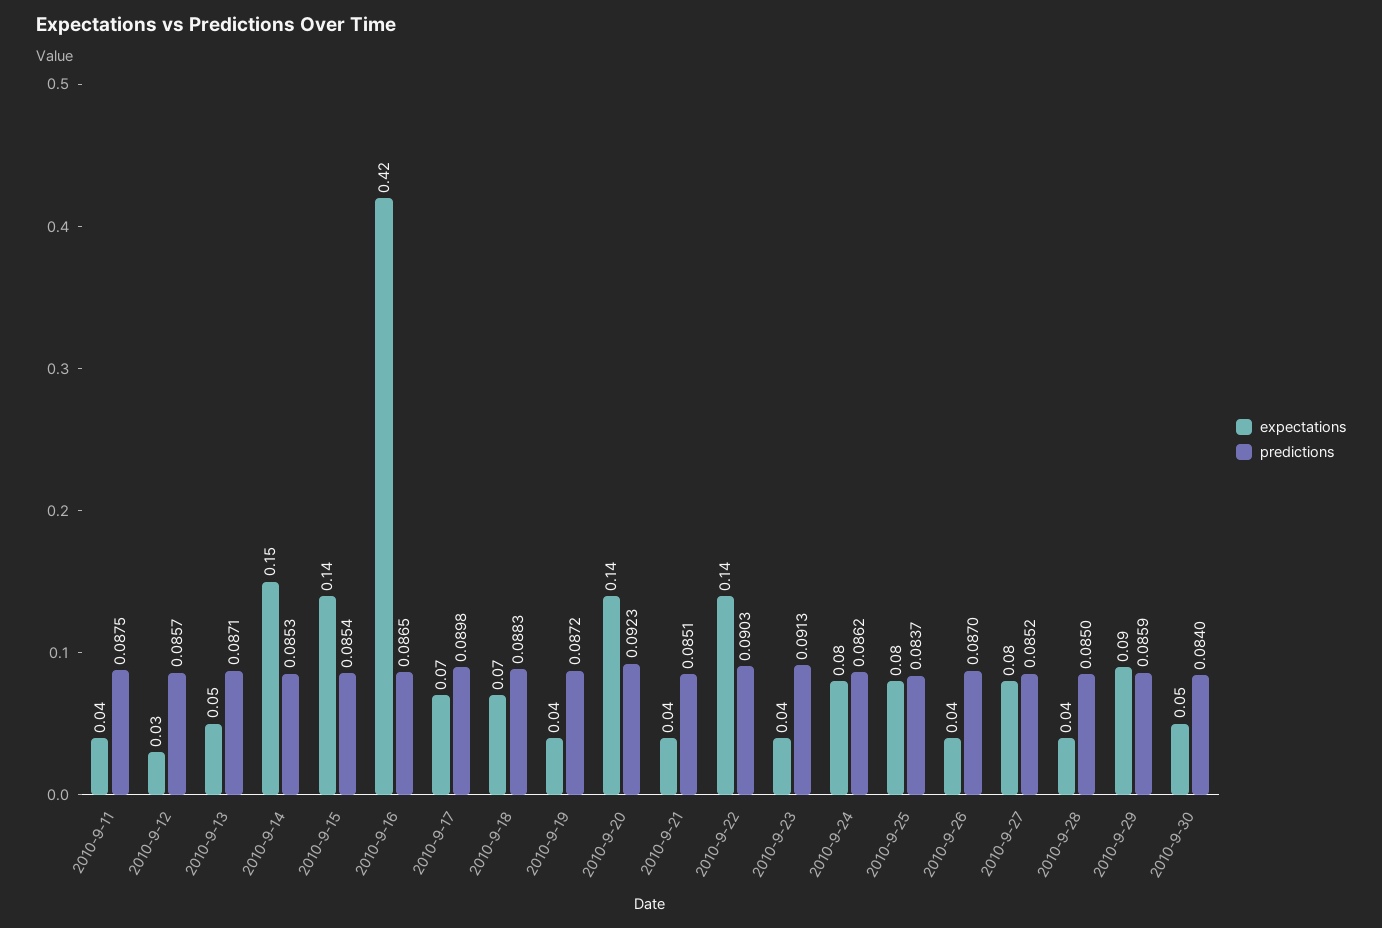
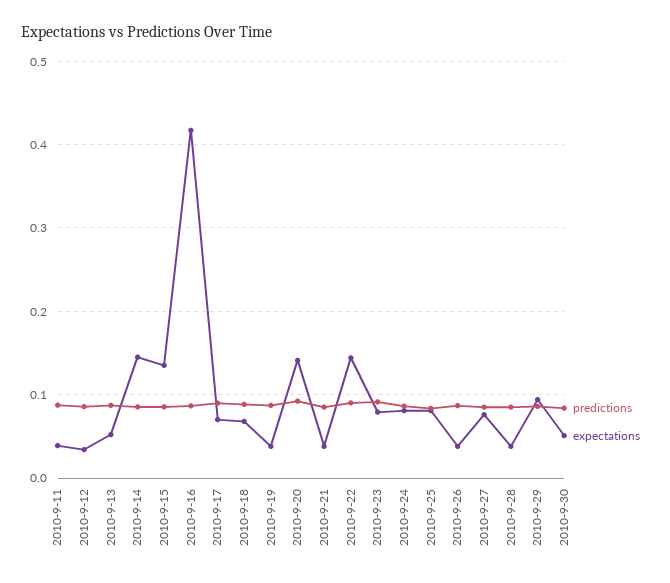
expectations, 2010-9-23: 0.04 -> 0.08

